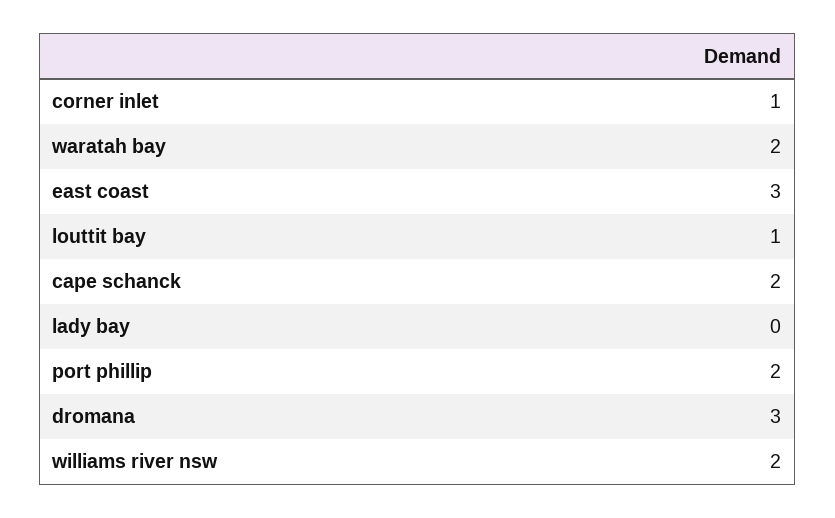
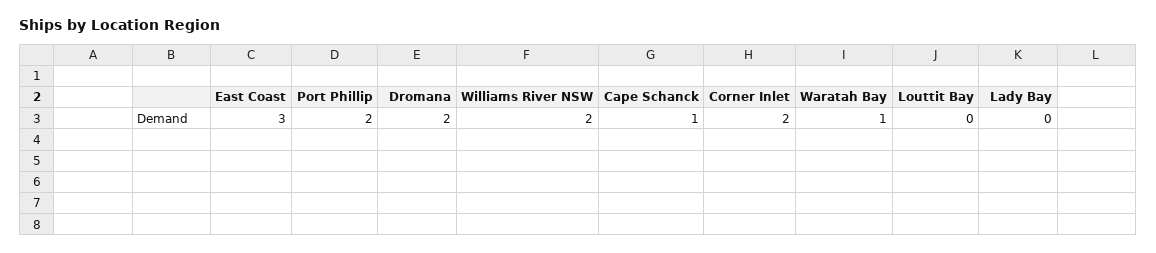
corner inlet: 1 -> 2
waratah bay: 2 -> 1
louttit bay: 1 -> 0
cape schanck: 2 -> 1
dromana: 3 -> 2

